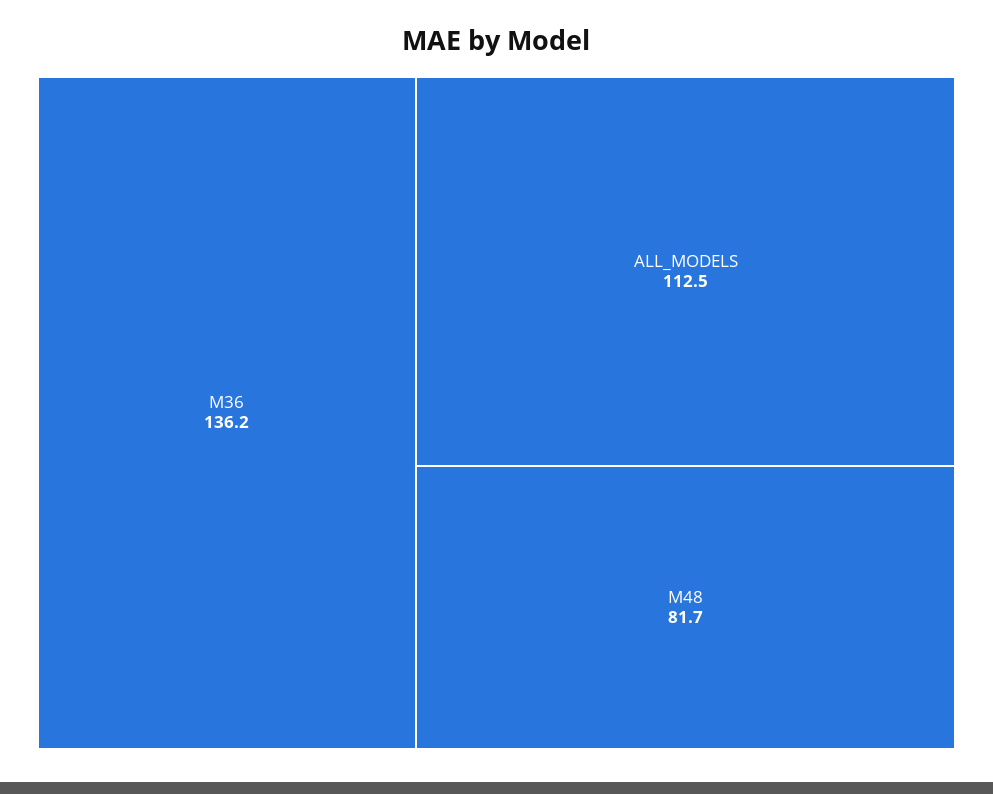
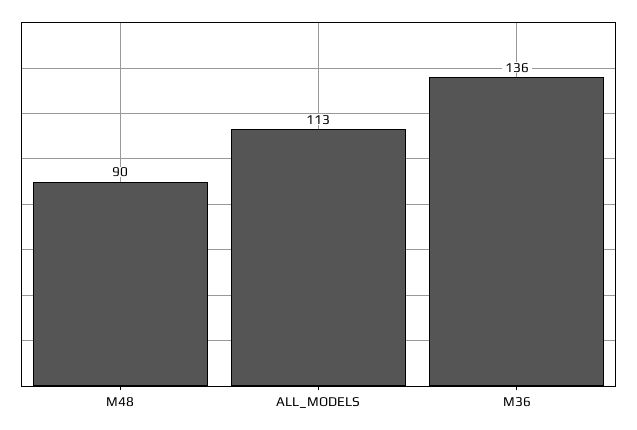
M48: 81.7 -> 90

